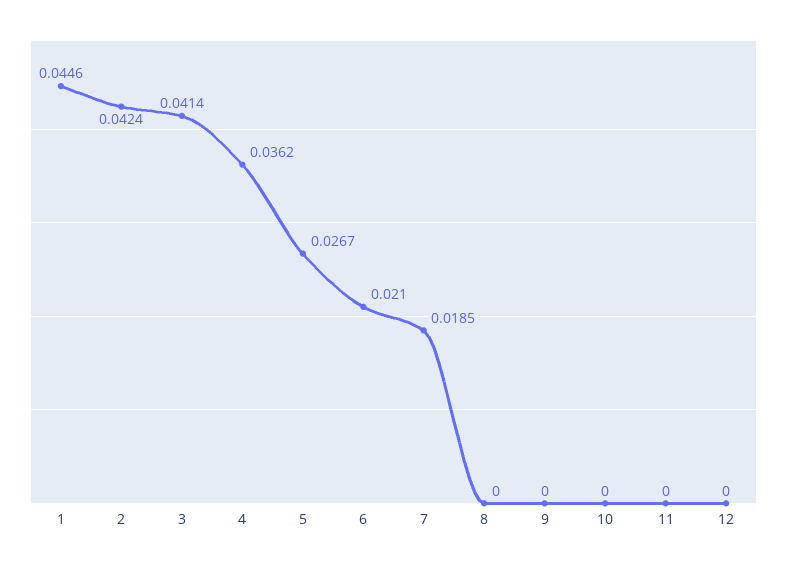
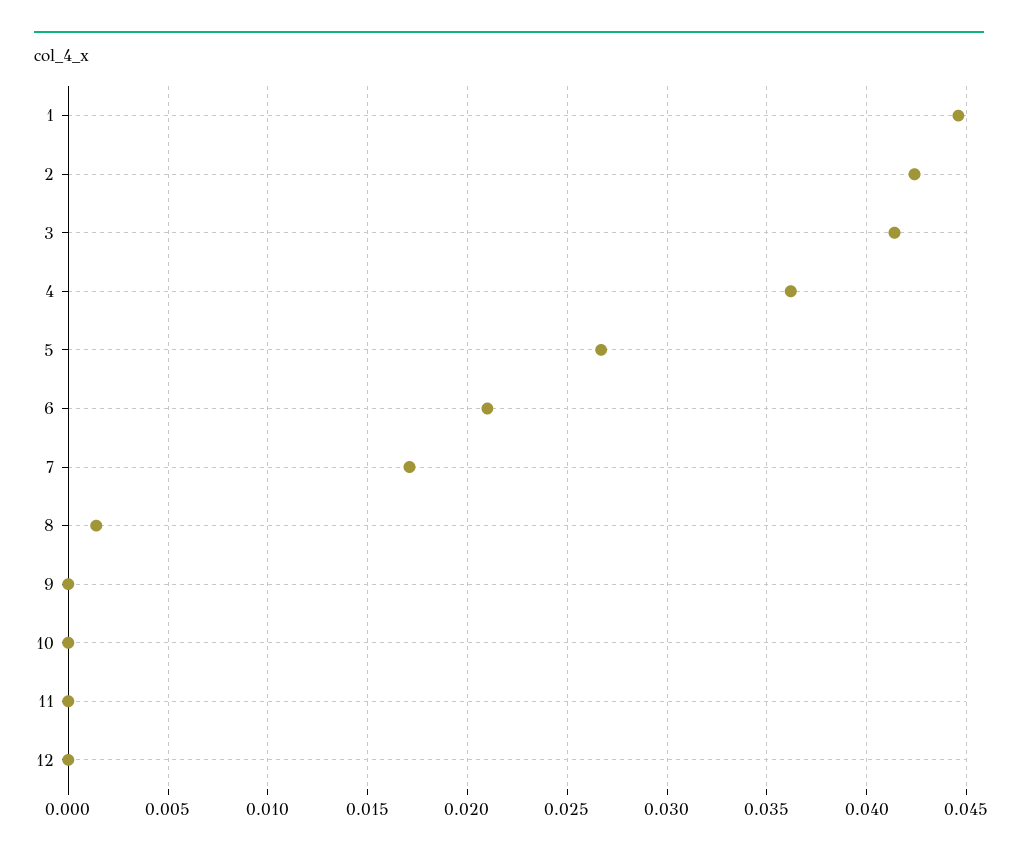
7: 0.0185 -> 0.017
8: 0 -> 0.0015

